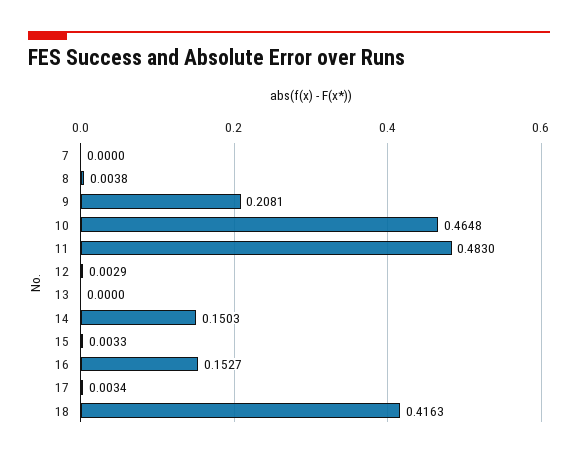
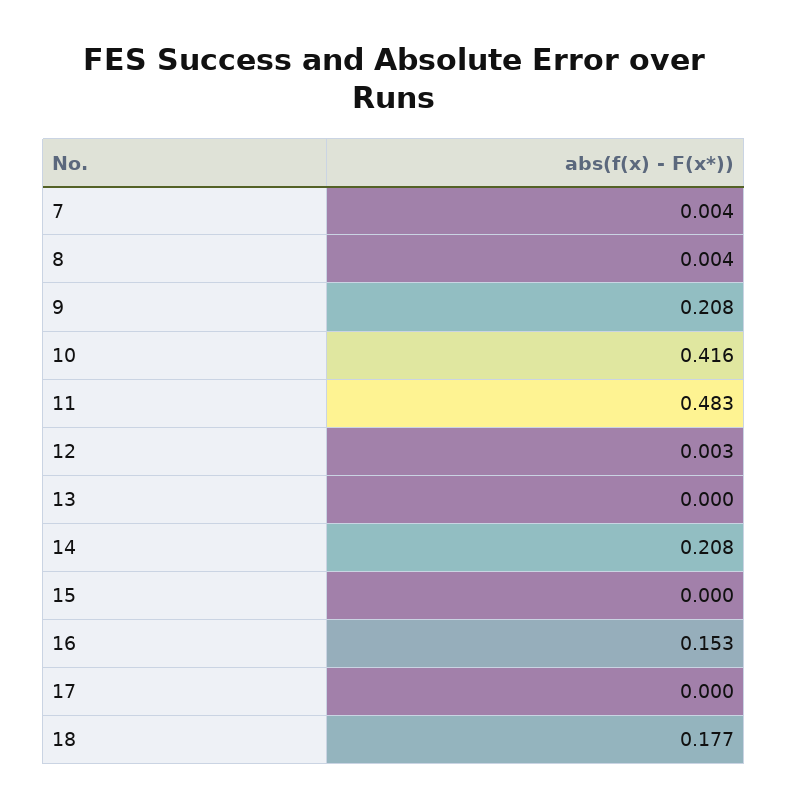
7: 0 -> 0.004
10: 0.4648 -> 0.416
14: 0.1503 -> 0.208
15: 0.0033 -> 0
17: 0.0034 -> 0
18: 0.4163 -> 0.177

